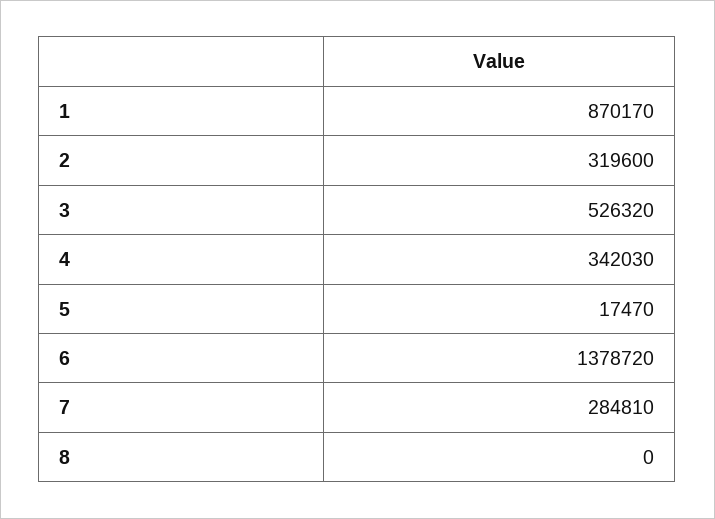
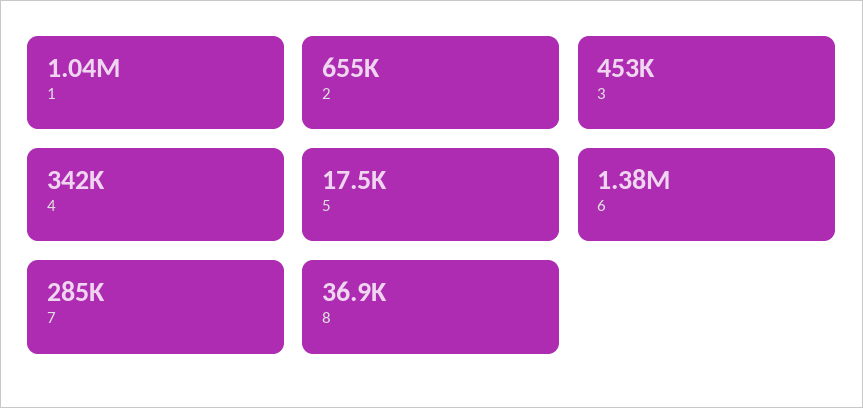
1: 870170 -> 1040000
2: 319600 -> 655000
3: 526320 -> 453000
8: 0 -> 36900

